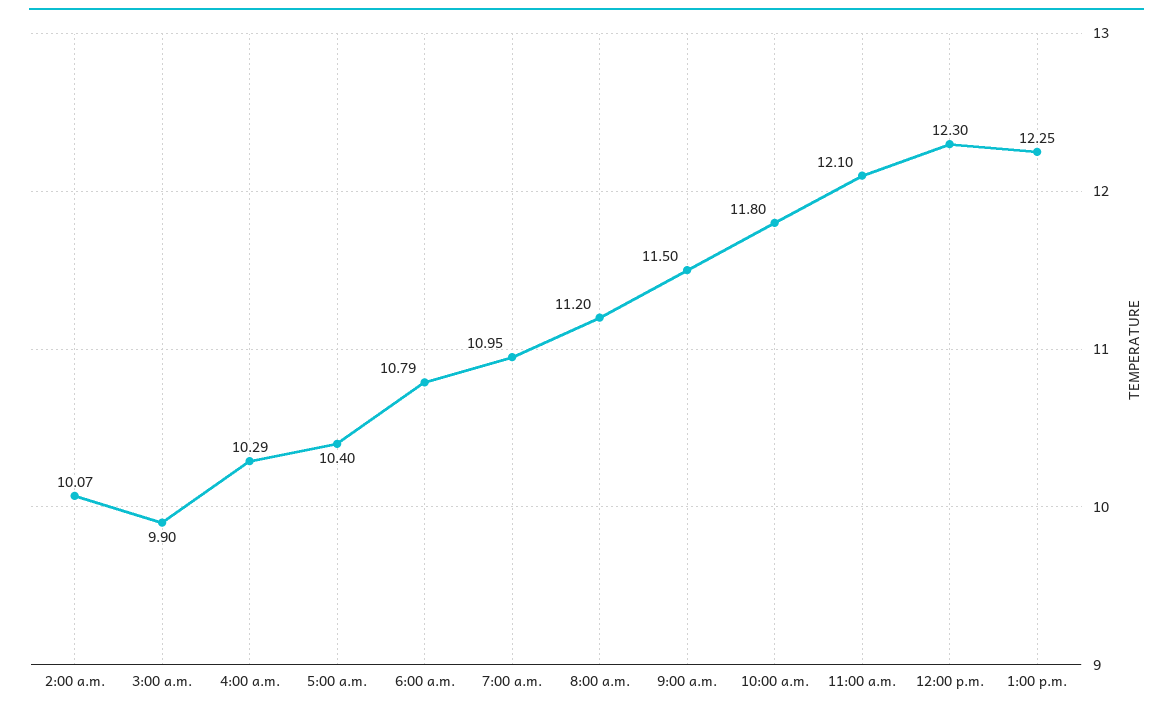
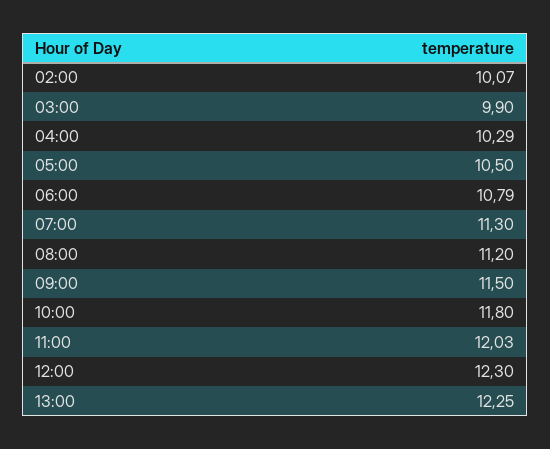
5:00 a.m.: 10.4 -> 10.5
7:00 a.m.: 10.95 -> 11.3
11:00 a.m.: 12.1 -> 12.03

